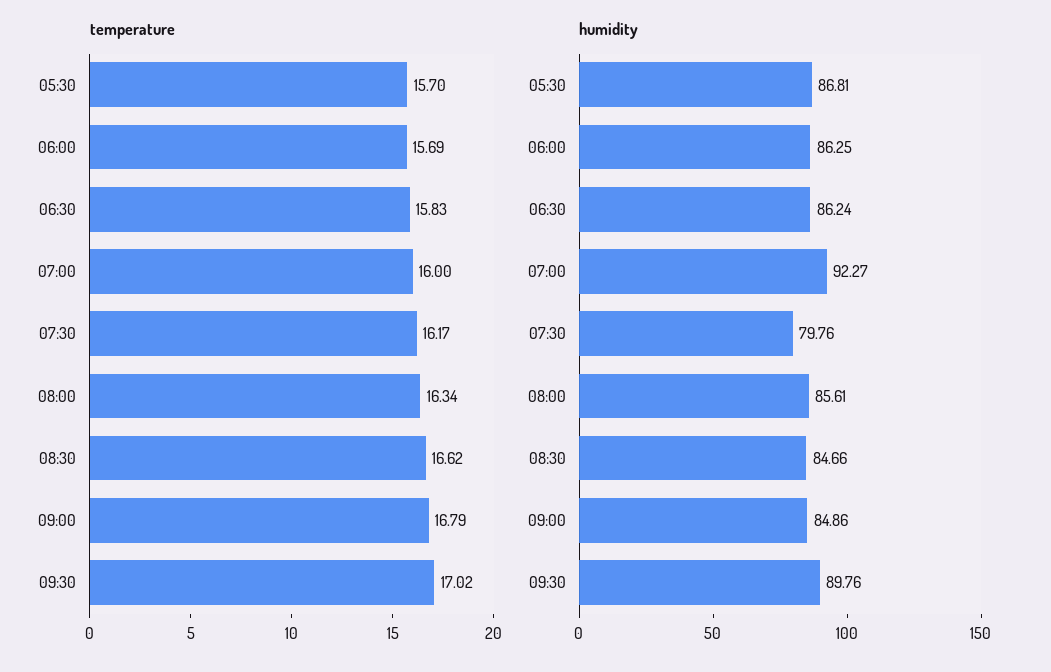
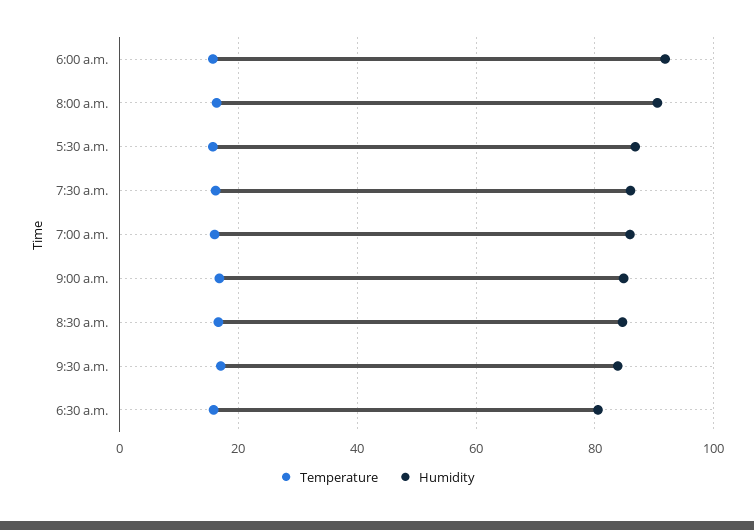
humidity, 06:00: 86.25 -> 92
humidity, 06:30: 86.24 -> 80
humidity, 07:00: 92.27 -> 86
humidity, 07:30: 79.76 -> 86
humidity, 08:00: 85.61 -> 90
humidity, 09:30: 89.76 -> 84

